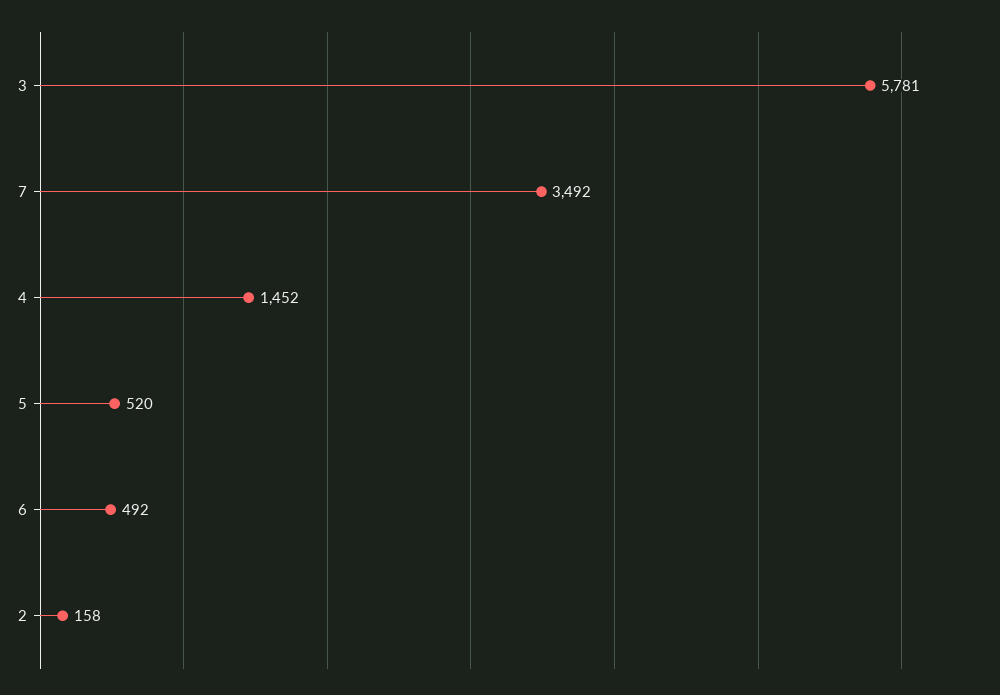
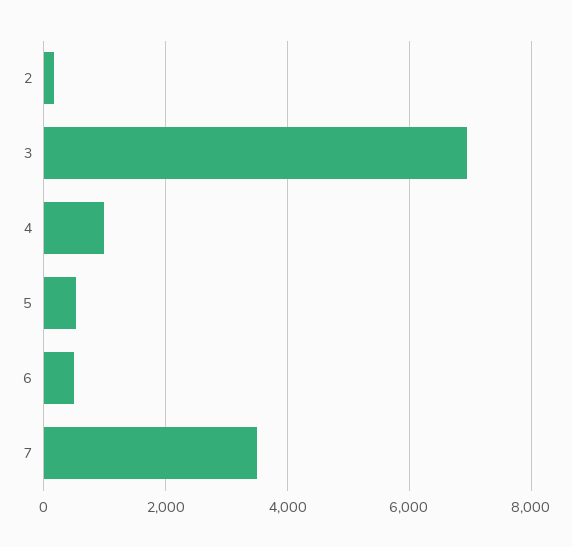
3: 5781 -> 7000
4: 1452 -> 1000

